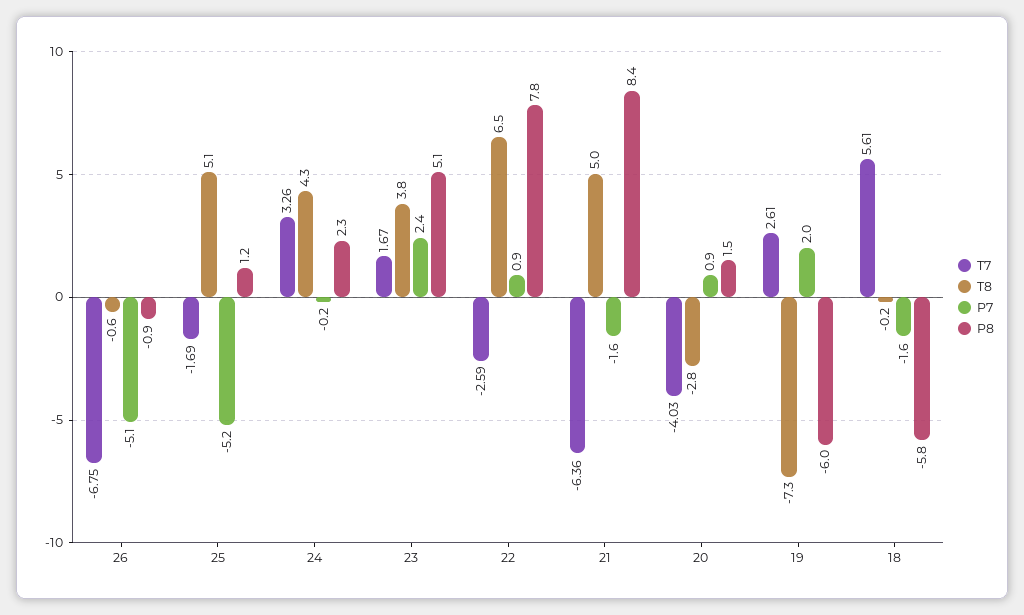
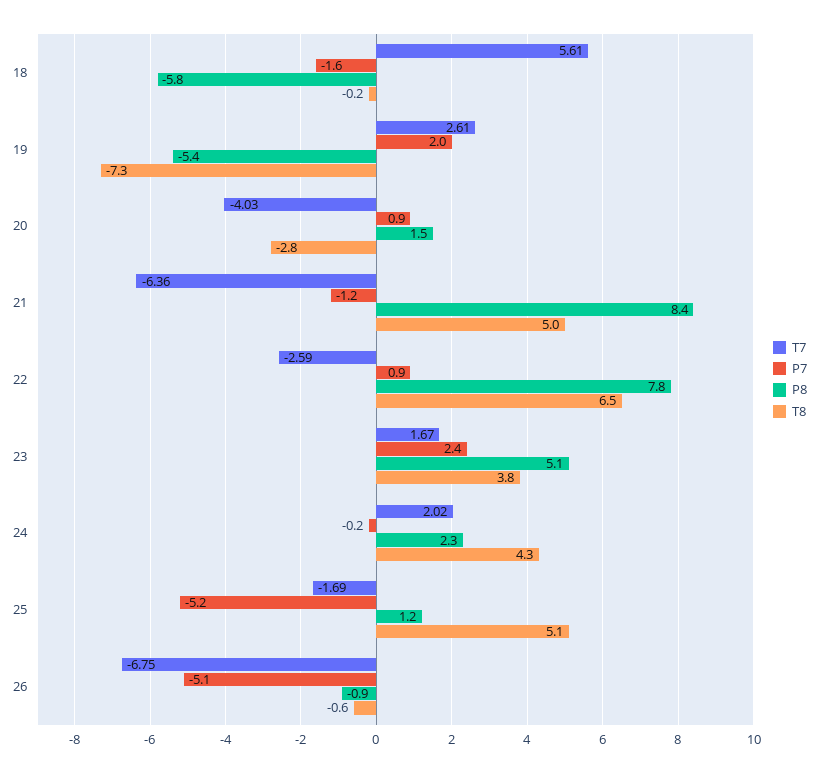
T7, 24: 3.26 -> 2.02
P7, 21: -1.6 -> -1.2
P8, 19: -6 -> -5.4

